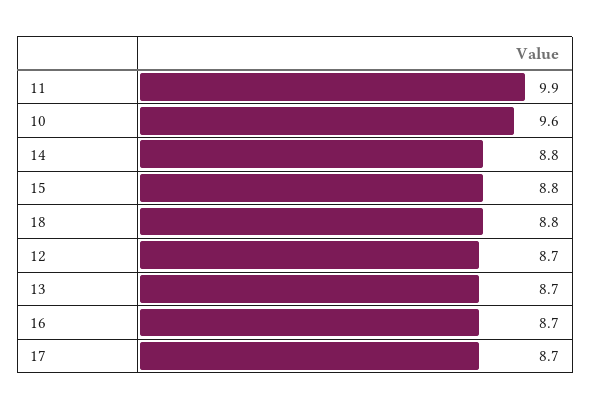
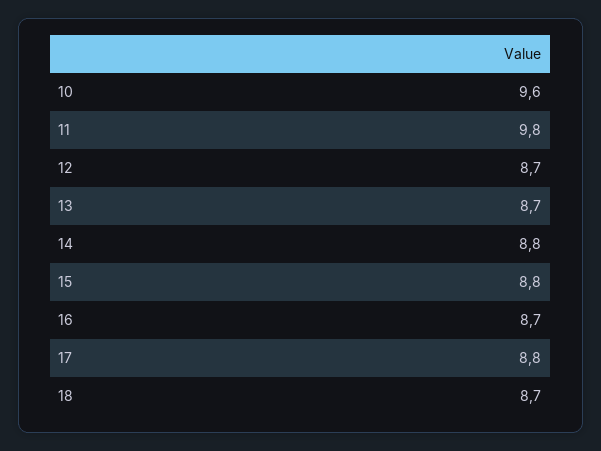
11: 9.9 -> 9.8
18: 8.8 -> 8.7
17: 8.7 -> 8.8

